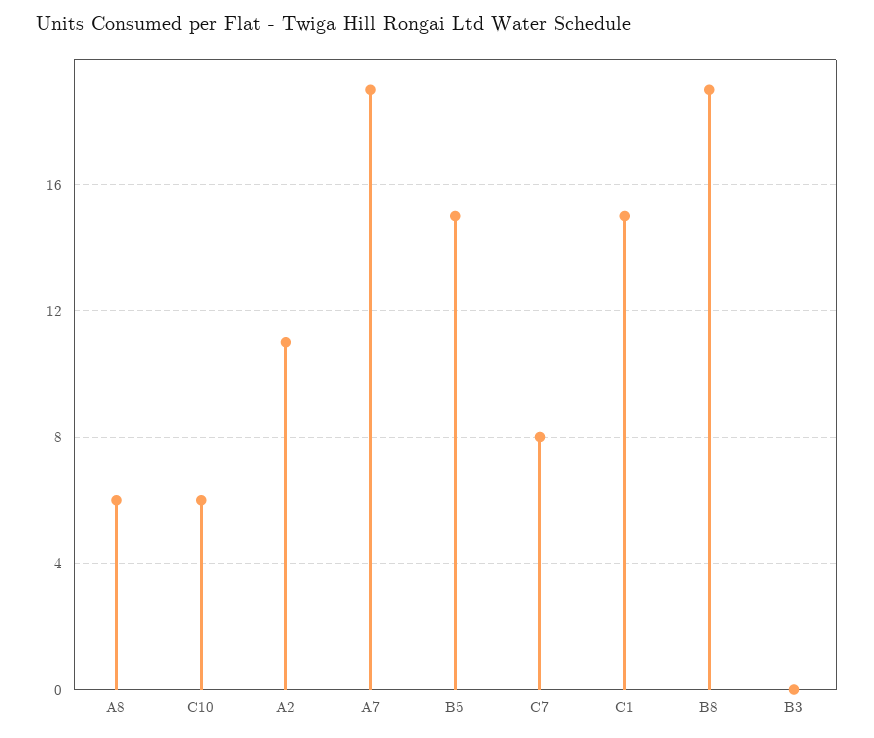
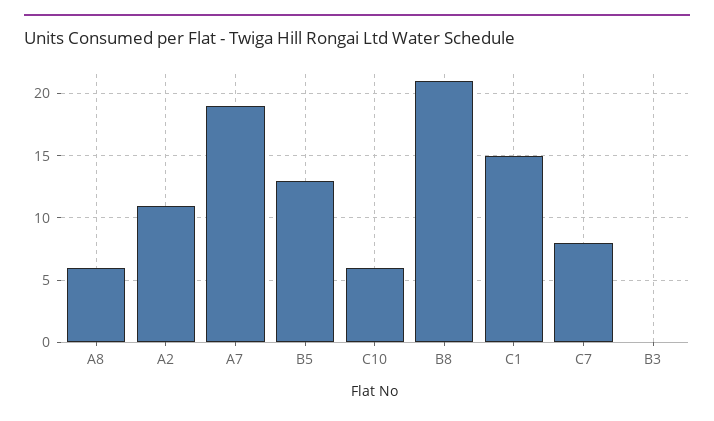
B5: 15 -> 13
B8: 19 -> 21

